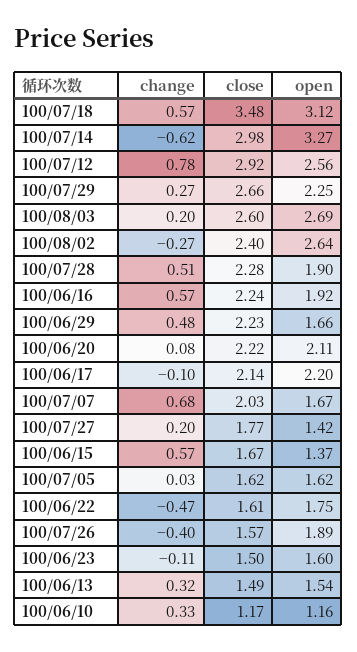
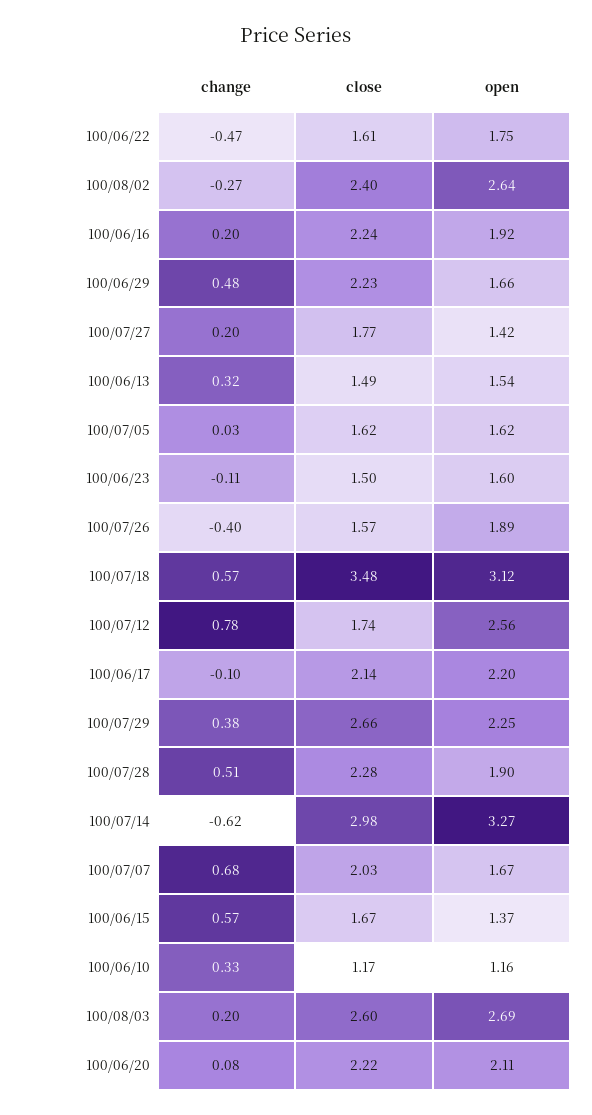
close, 100/07/12: 2.92 -> 1.74
change, 100/07/29: 0.27 -> 0.38
change, 100/06/16: 0.57 -> 0.2

